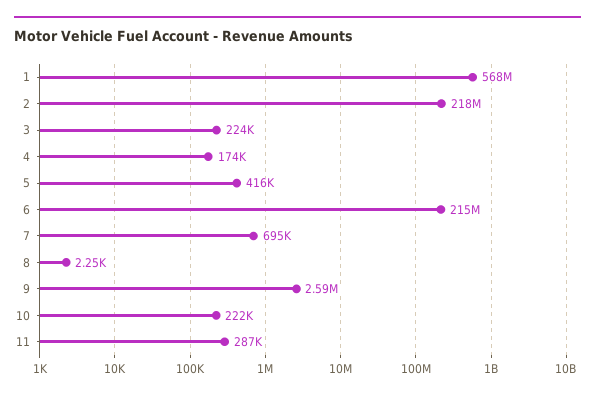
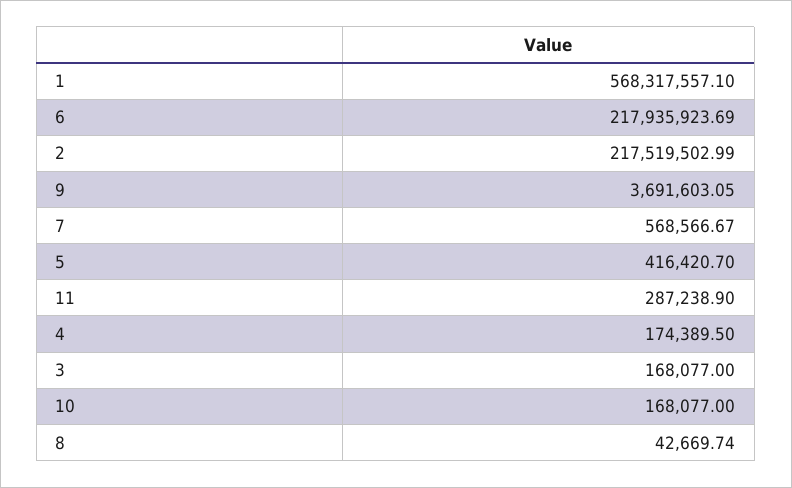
3: 224000 -> 168077
6: 215000000 -> 217935923.69
7: 695000 -> 568566.67
8: 2250 -> 42669.74
9: 2590000 -> 3691603.05
10: 222000 -> 168077

